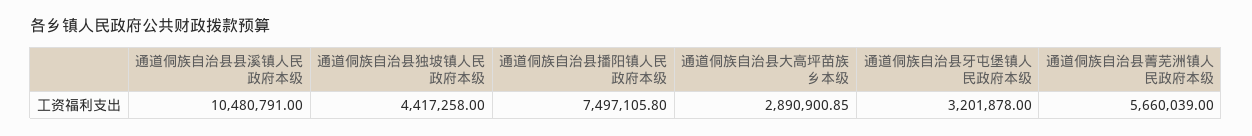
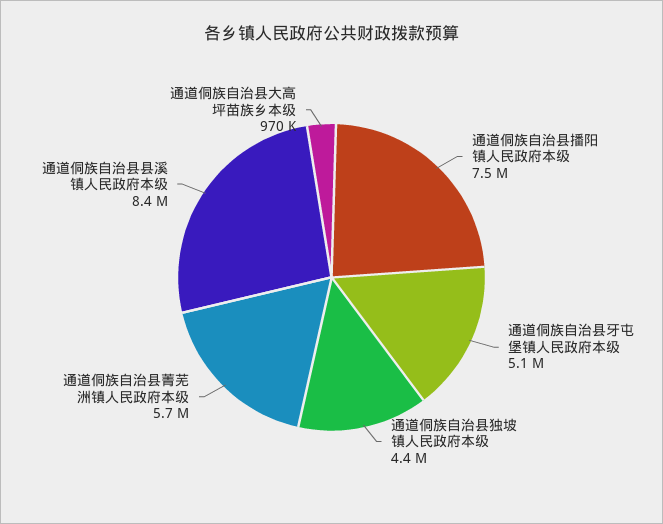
通道侗族自治县县溪镇人民政府本级: 10480791 -> 8400000
通道侗族自治县大高坪苗族乡本级: 2890900.85 -> 970000
通道侗族自治县牙屯堡镇人民政府本级: 3201878 -> 5100000

